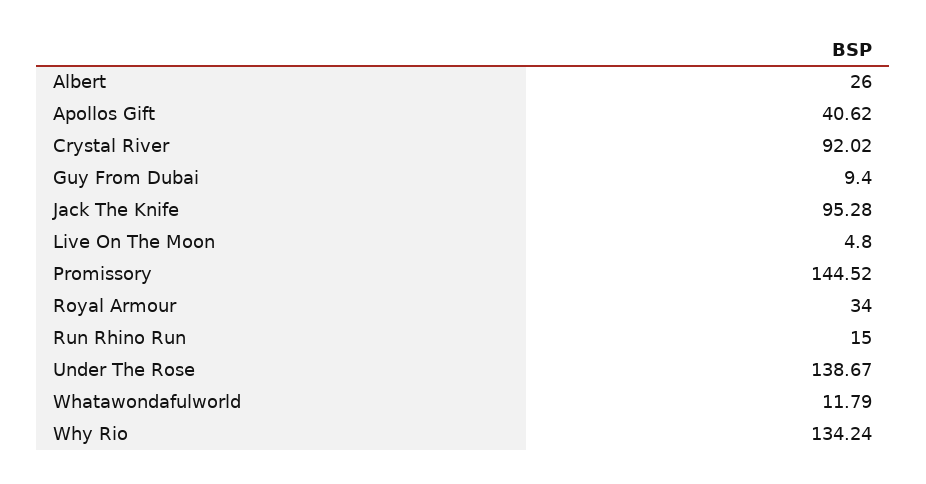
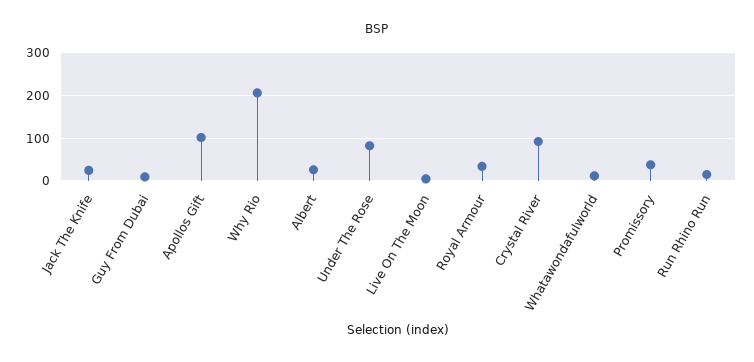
Apollos Gift: 40.62 -> 100
Jack The Knife: 95.28 -> 20
Promissory: 144.52 -> 40
Under The Rose: 138.67 -> 80
Why Rio: 134.24 -> 200

